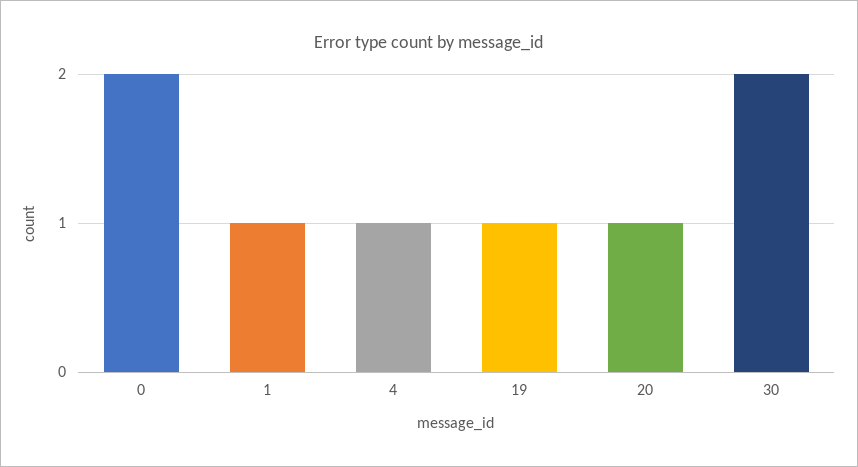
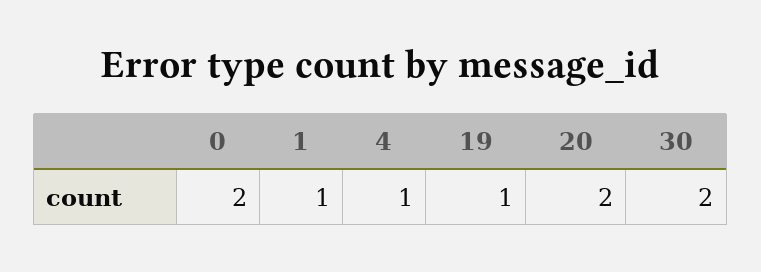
20: 1 -> 2

